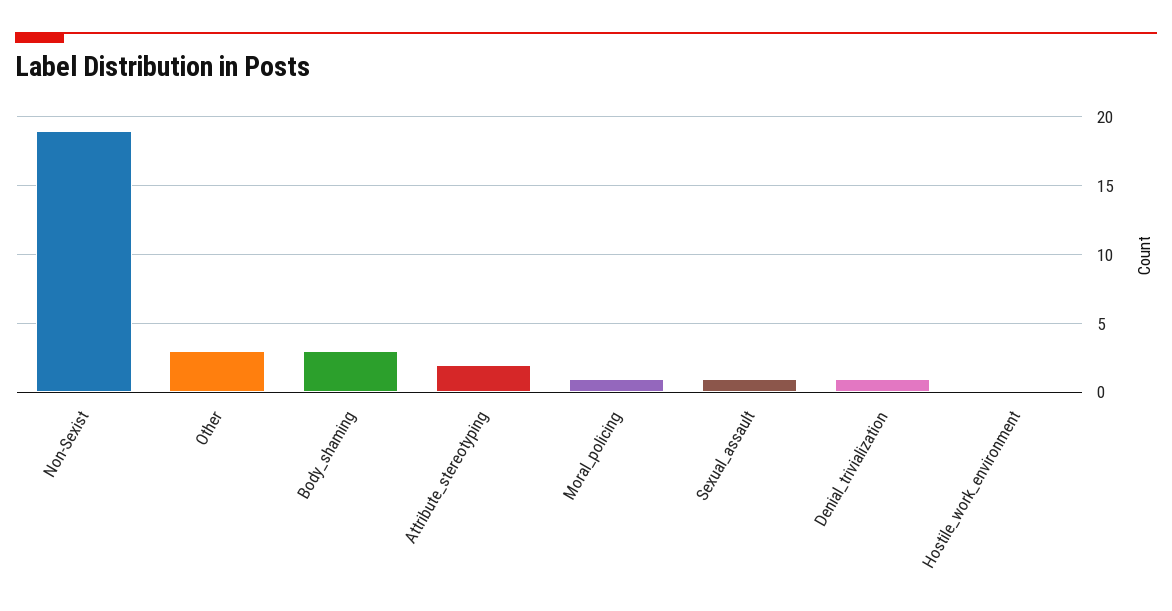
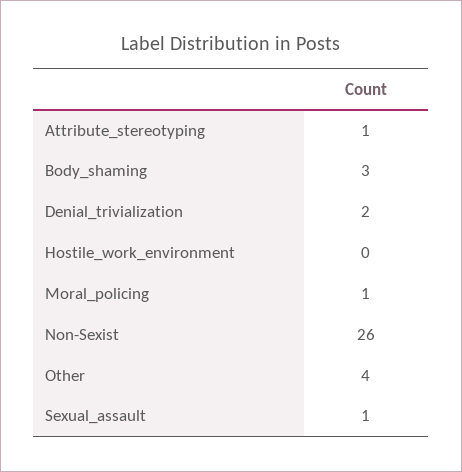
Non-Sexist: 19 -> 26
Other: 3 -> 4
Attribute_stereotyping: 2 -> 1
Denial_trivialization: 1 -> 2

